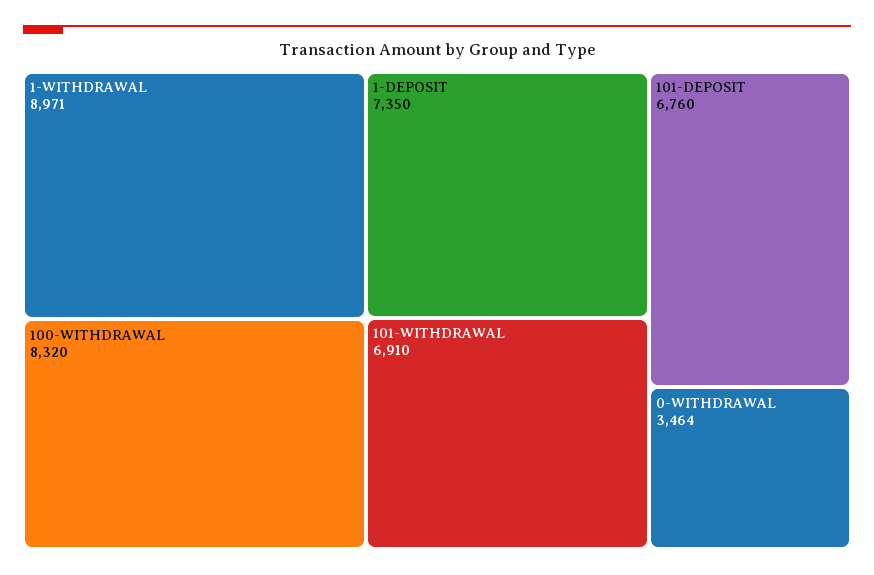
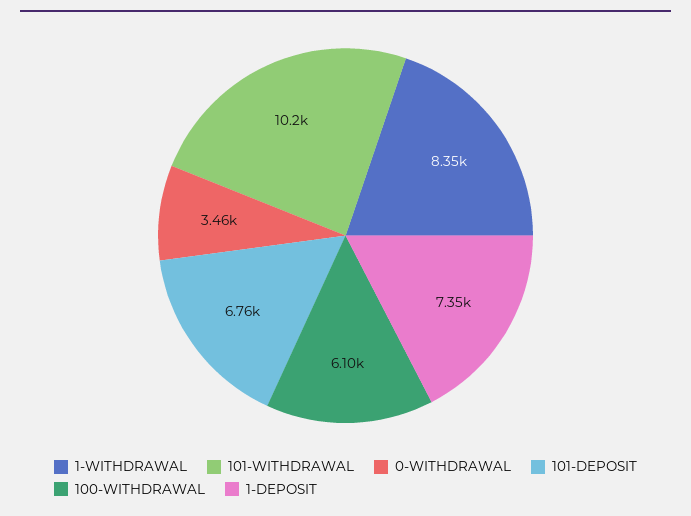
1-WITHDRAWAL: 8971 -> 8350
100-WITHDRAWAL: 8320 -> 6100
101-WITHDRAWAL: 6910 -> 10200

